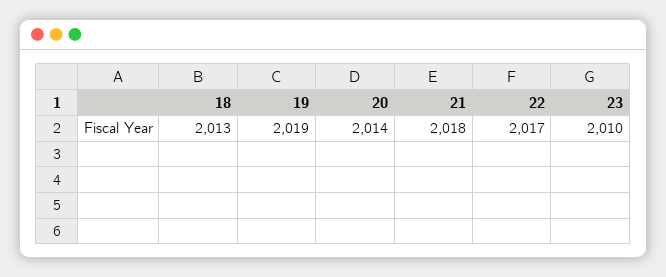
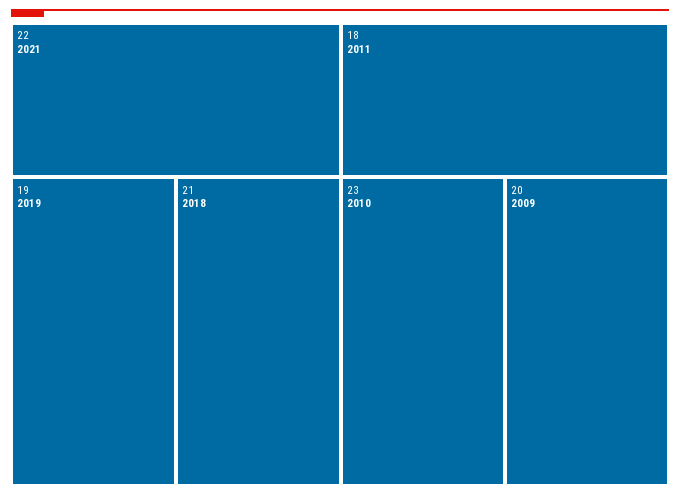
18: 2013 -> 2011
20: 2014 -> 2009
22: 2017 -> 2021

